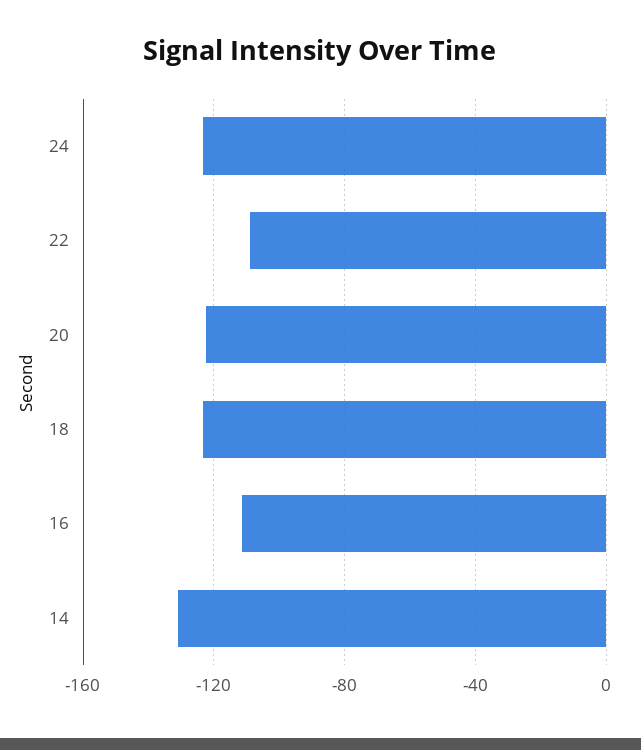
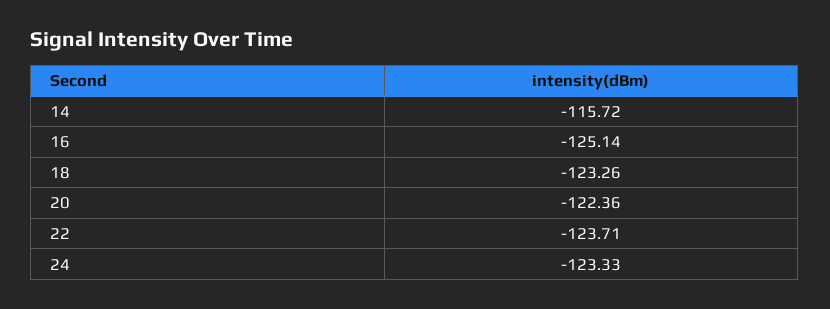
22: -110 -> -123.71
16: -110 -> -125.14
14: -130 -> -115.72

